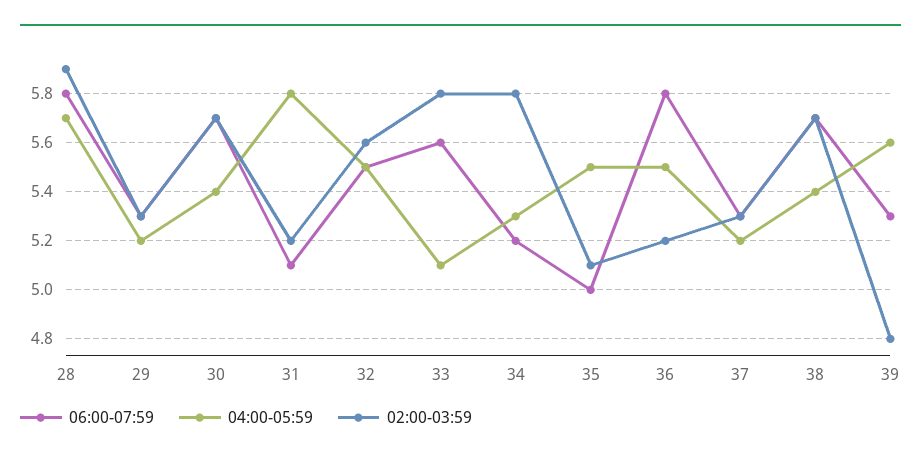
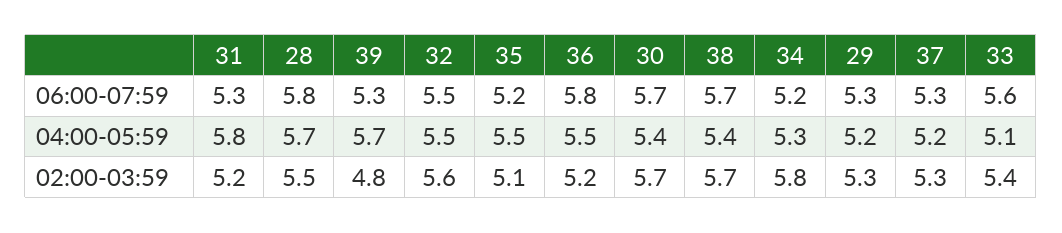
02:00-03:59, 28: 5.9 -> 5.5
06:00-07:59, 31: 5.1 -> 5.3
02:00-03:59, 33: 5.8 -> 5.4
06:00-07:59, 35: 5 -> 5.2
04:00-05:59, 39: 5.6 -> 5.7

